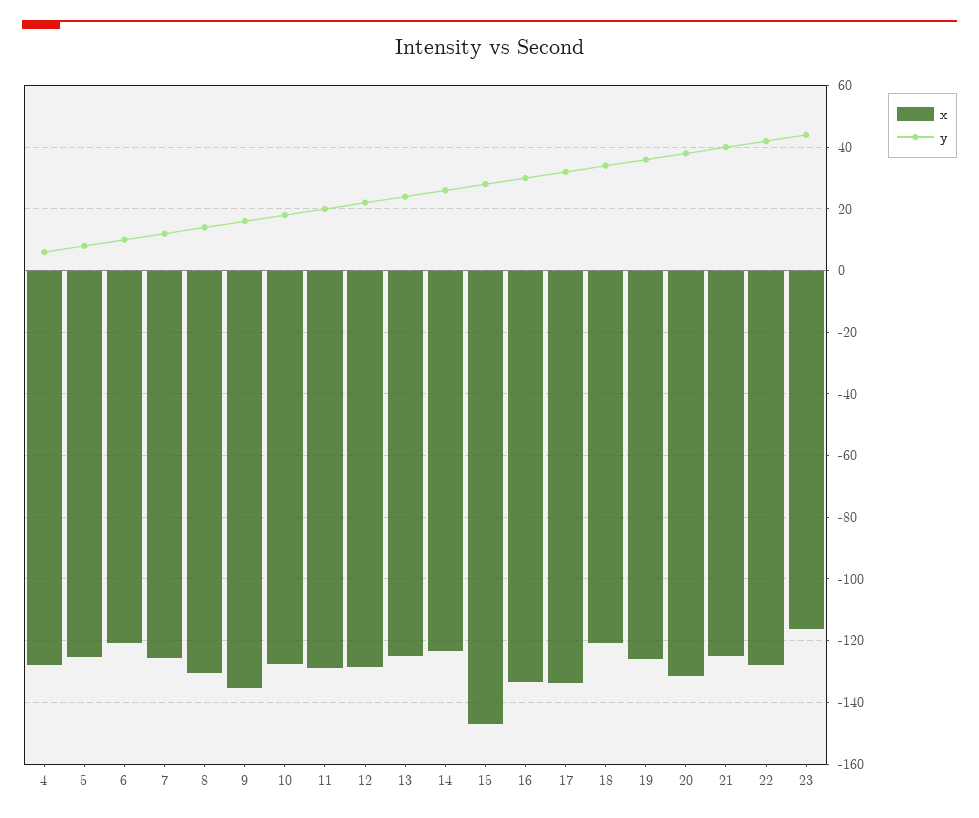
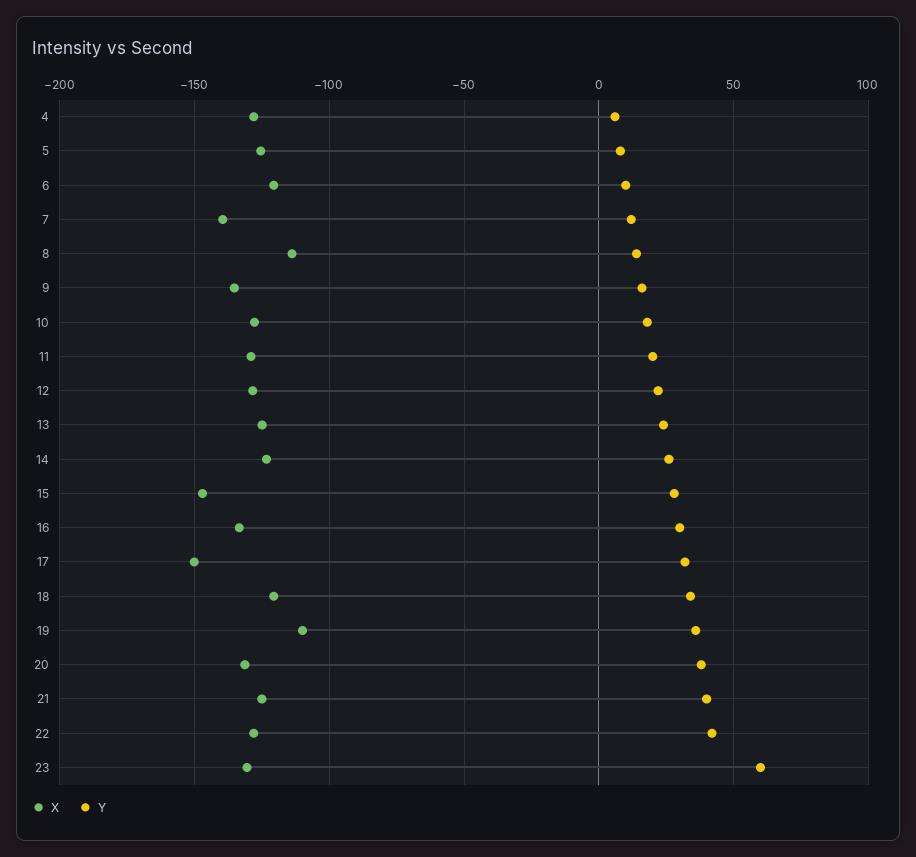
x, 7: -126 -> -140
x, 8: -130 -> -115
x, 17: -134 -> -150
x, 19: -126 -> -110
x, 23: -116 -> -130
y, 23: 44 -> 60

